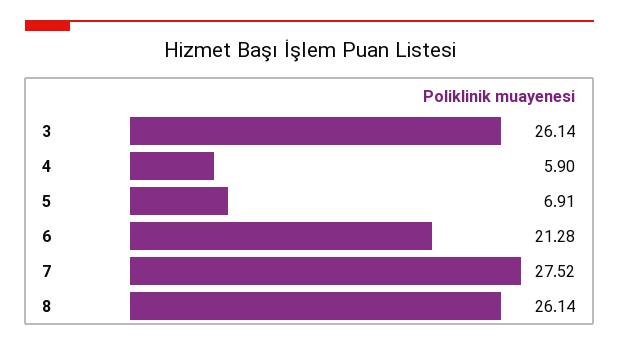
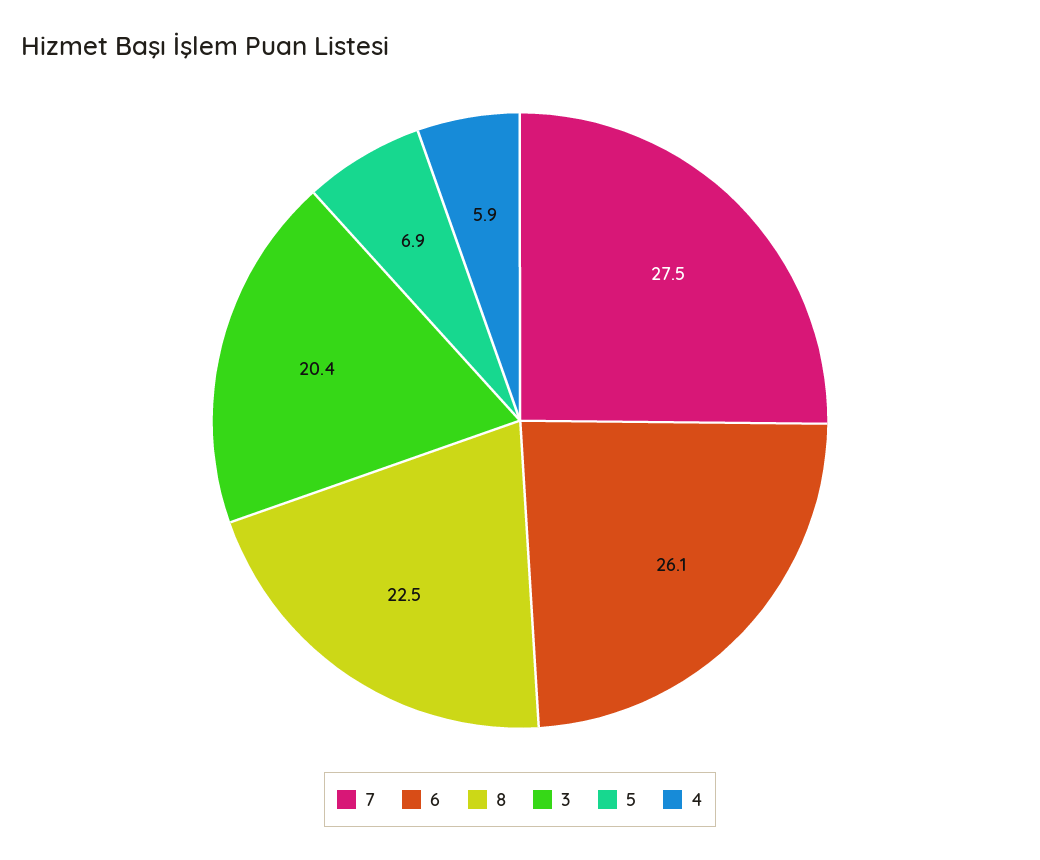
3: 26.14 -> 20.4
6: 21.28 -> 26.1
8: 26.14 -> 22.5

